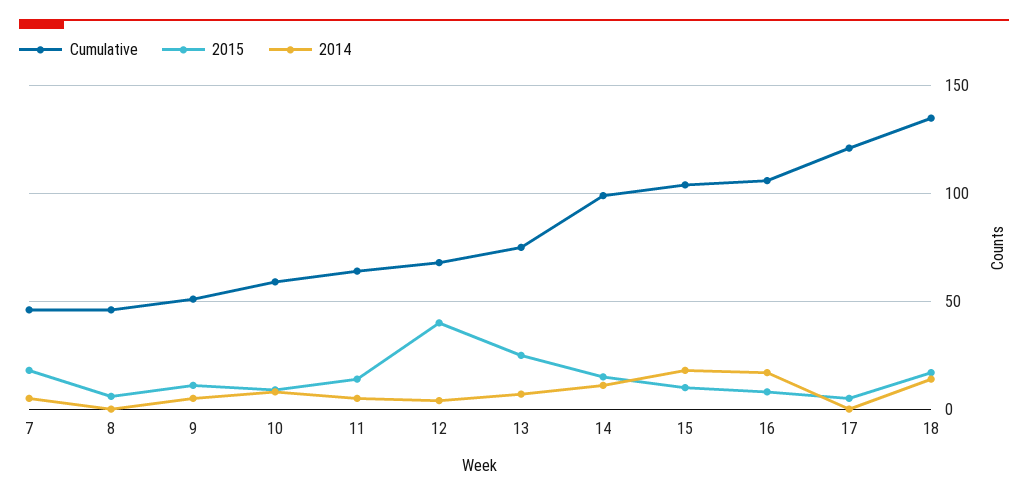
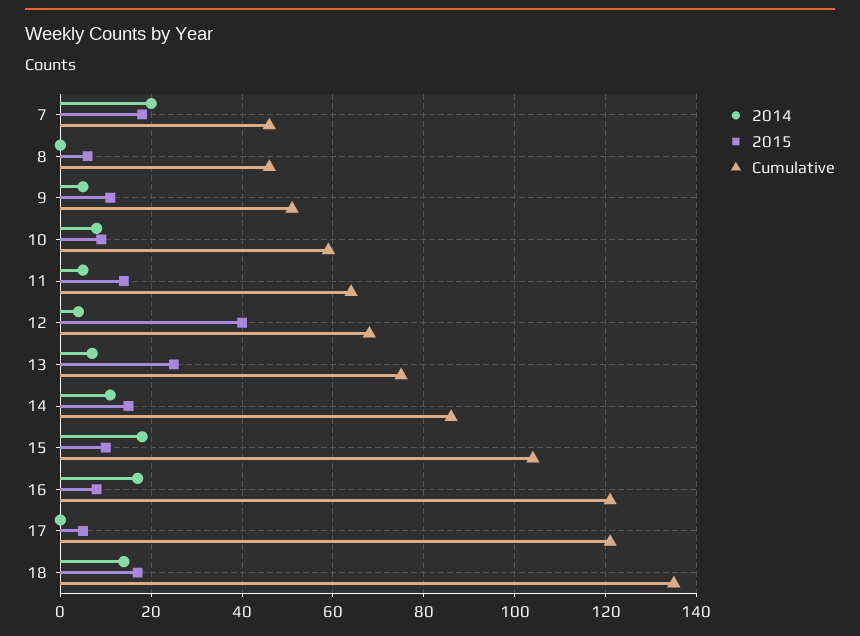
2014, 7: 5 -> 20
Cumulative, 14: 100 -> 85
Cumulative, 16: 105 -> 120

